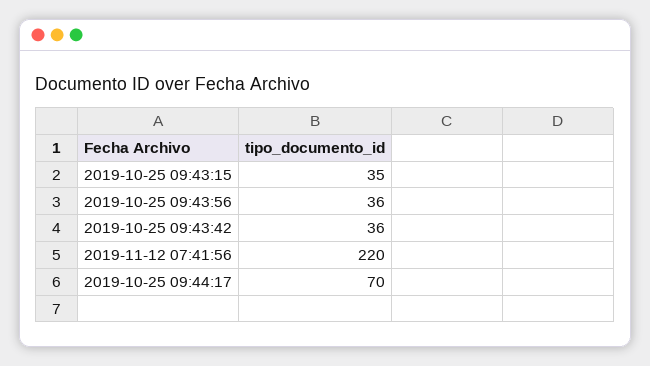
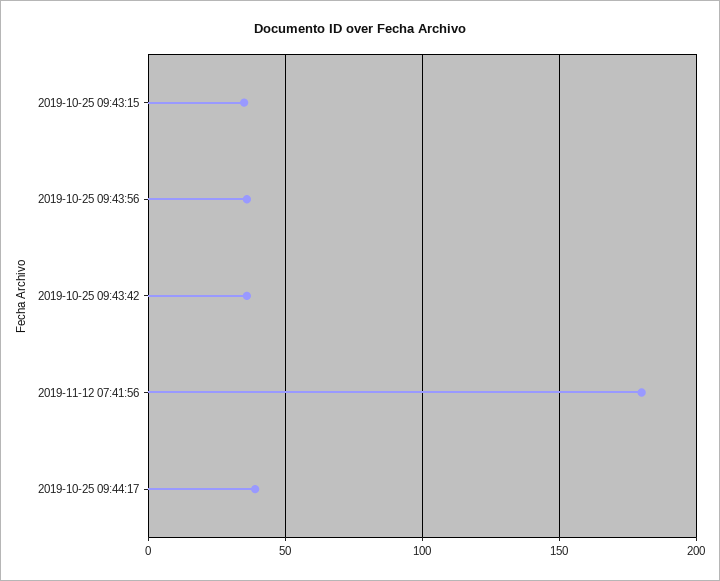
2019-11-12 07:41:56: 220 -> 180
2019-10-25 09:44:17: 70 -> 40

